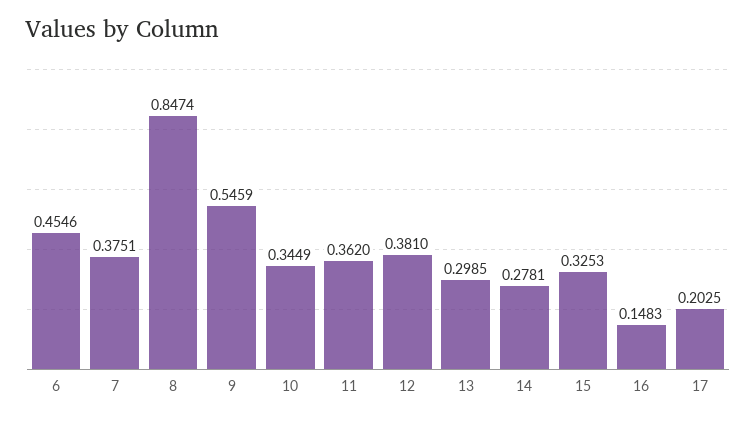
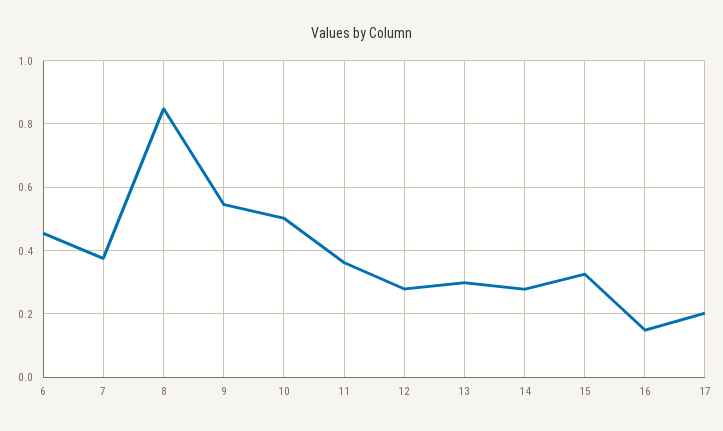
10: 0.3449 -> 0.5
12: 0.381 -> 0.28

